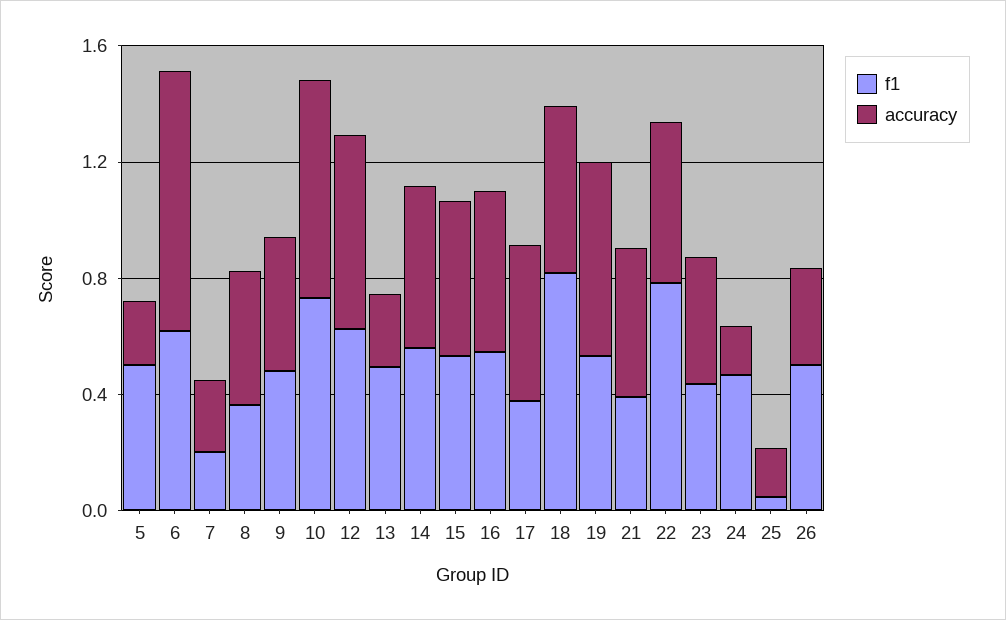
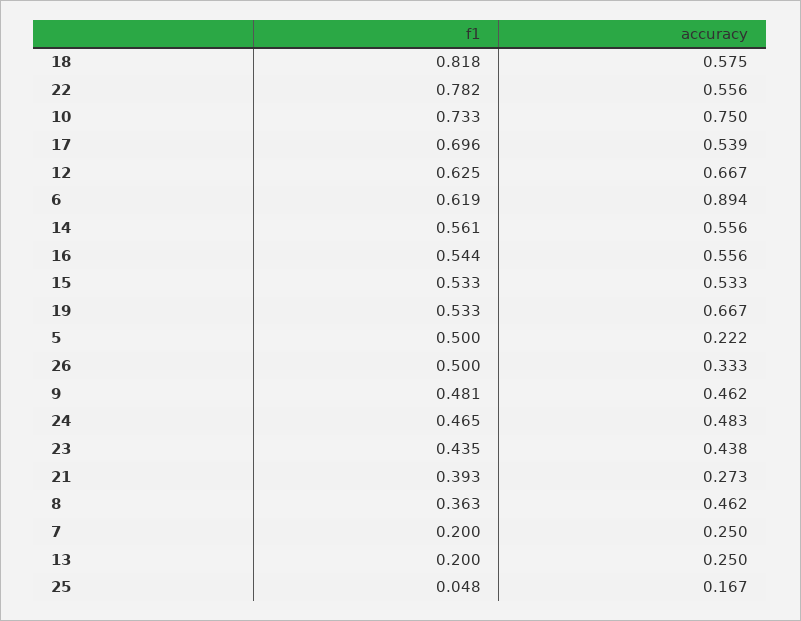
f1, 13: 0.5 -> 0.2
f1, 17: 0.4 -> 0.696
accuracy, 21: 0.5 -> 0.273
accuracy, 24: 0.2 -> 0.483

